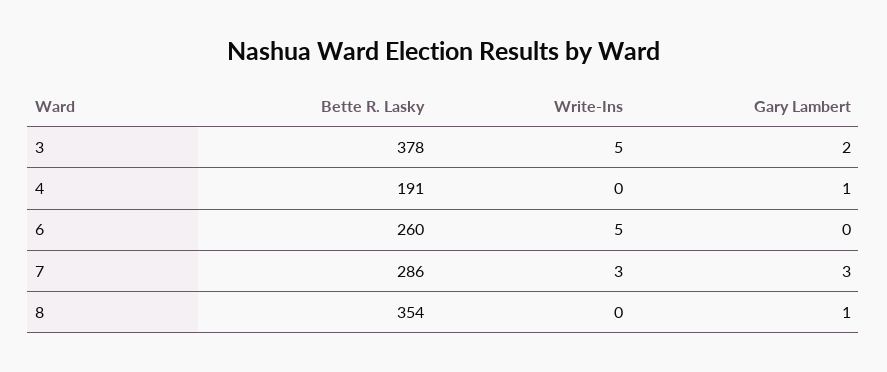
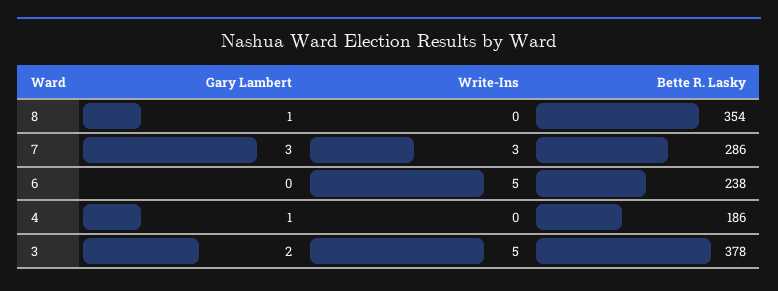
Bette R. Lasky, 4: 191 -> 186
Bette R. Lasky, 6: 260 -> 238

